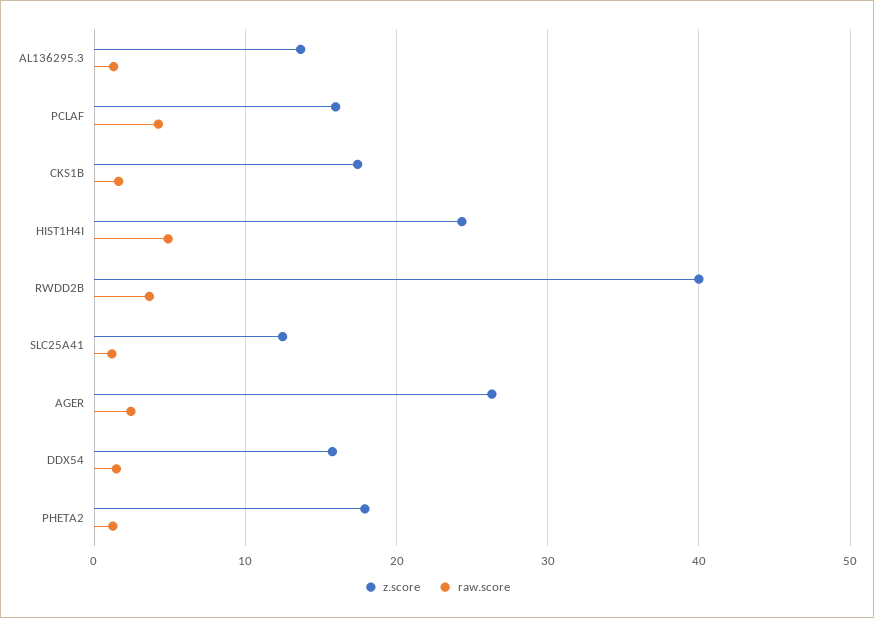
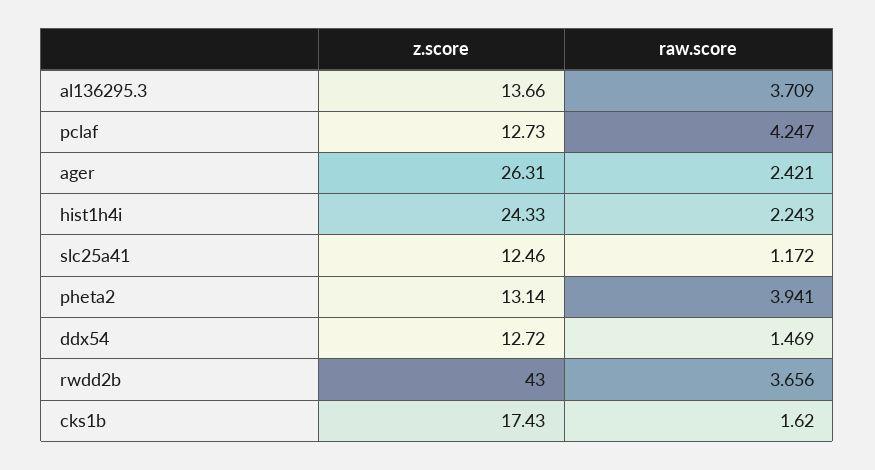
raw.score, AL136295.3: 1 -> 3.709
z.score, PCLAF: 16 -> 12.73
raw.score, HIST1H4I: 5 -> 2.243
z.score, RWDD2B: 40 -> 43
z.score, DDX54: 16 -> 12.72
z.score, PHETA2: 18 -> 13.14
raw.score, PHETA2: 1 -> 3.941

